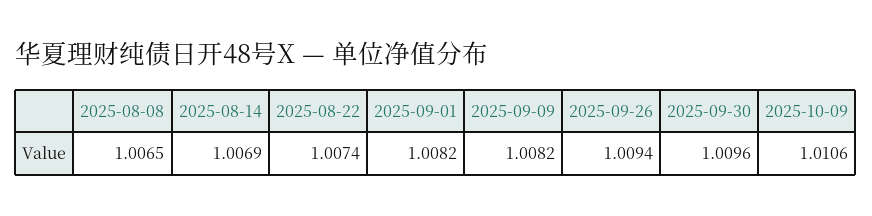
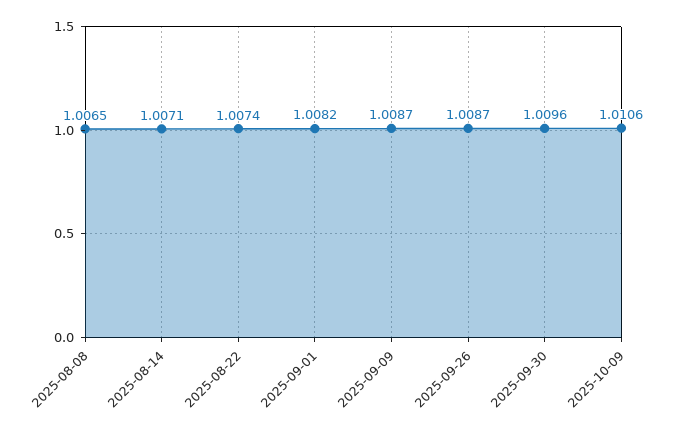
2025-08-14: 1.0069 -> 1.0071
2025-09-09: 1.0082 -> 1.0087
2025-09-26: 1.0094 -> 1.0087

